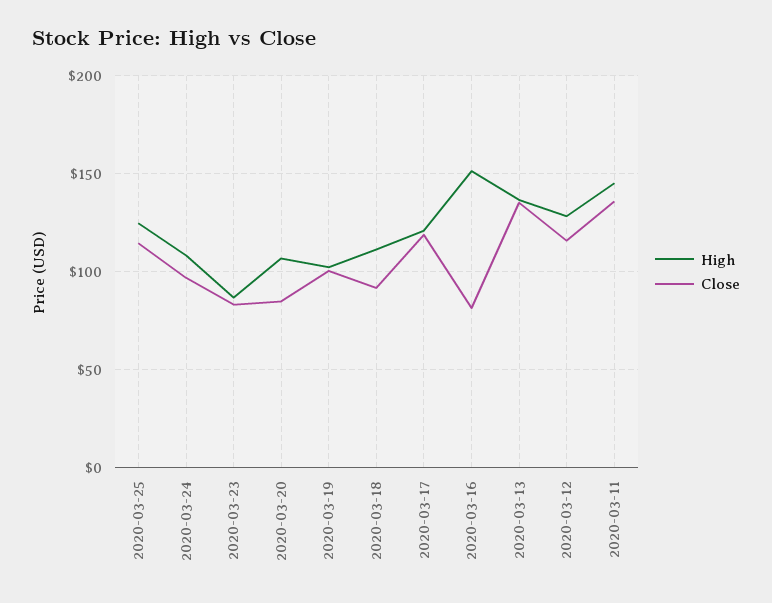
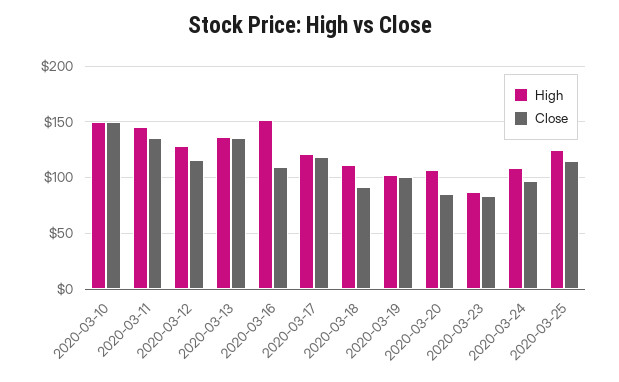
Close, 2020-03-16: 80 -> 110
High, 2020-03-10: none -> 150
Close, 2020-03-10: none -> 150

